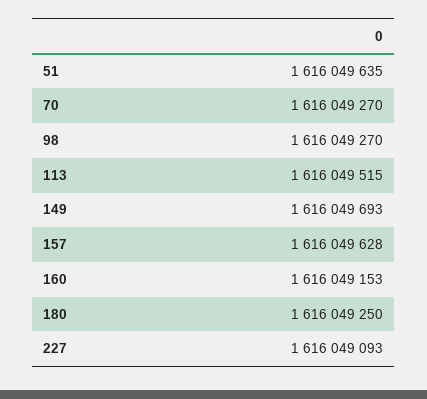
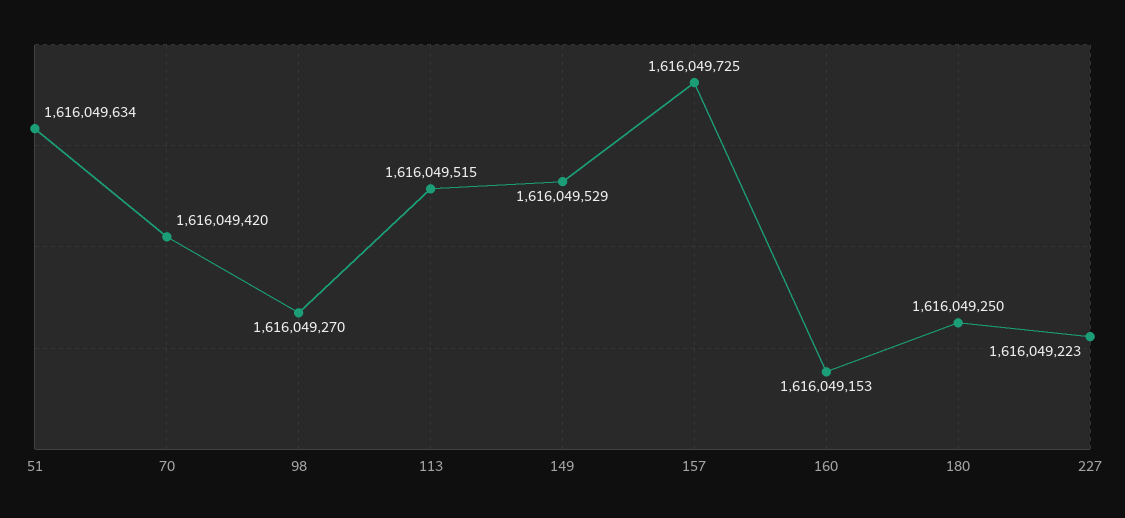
51: 1616049635 -> 1616049634
70: 1616049270 -> 1616049420
149: 1616049693 -> 1616049529
157: 1616049628 -> 1616049725
227: 1616049093 -> 1616049223

